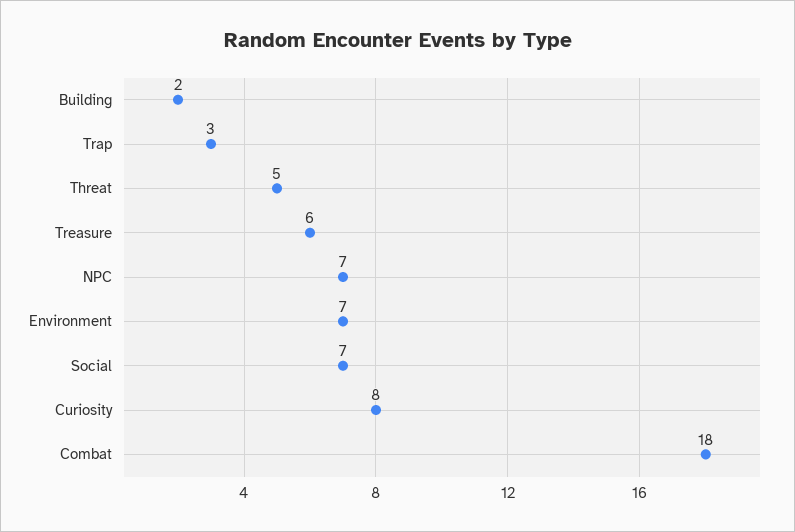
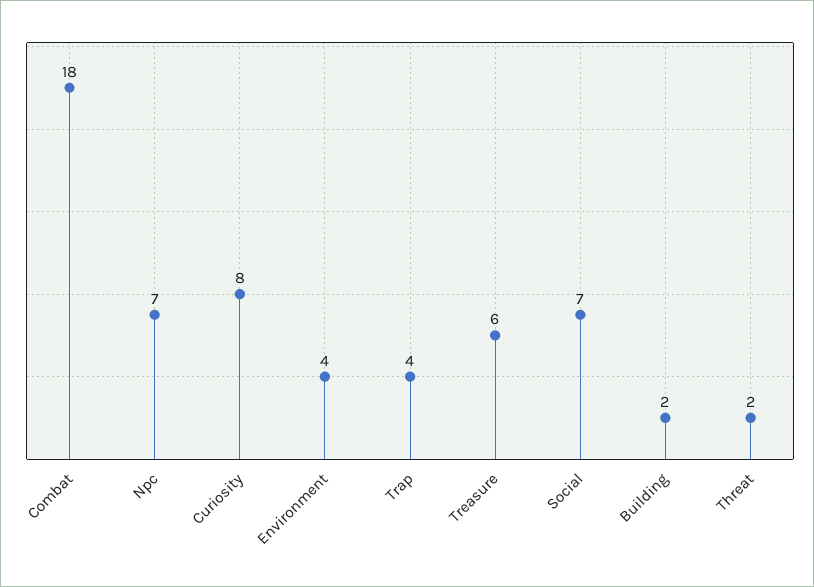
Trap: 3 -> 4
Threat: 5 -> 2
Environment: 7 -> 4

